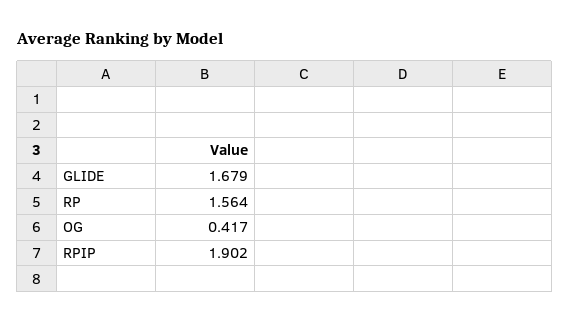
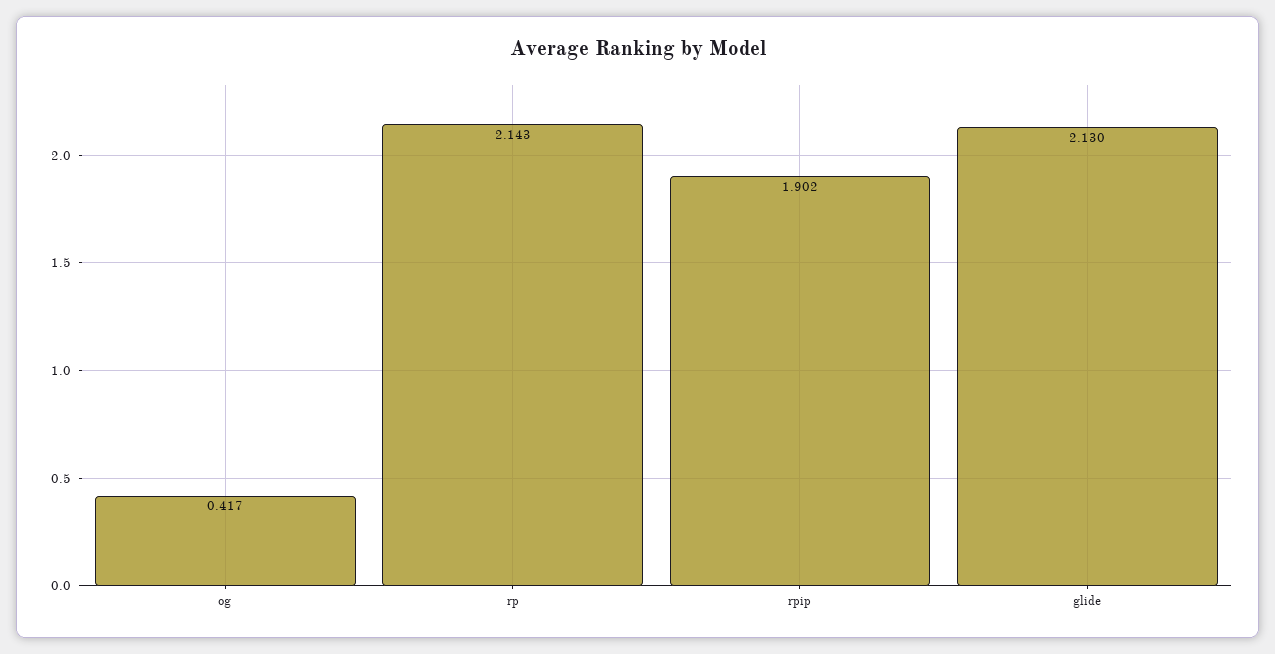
GLIDE: 1.679 -> 2.13
RP: 1.564 -> 2.143

